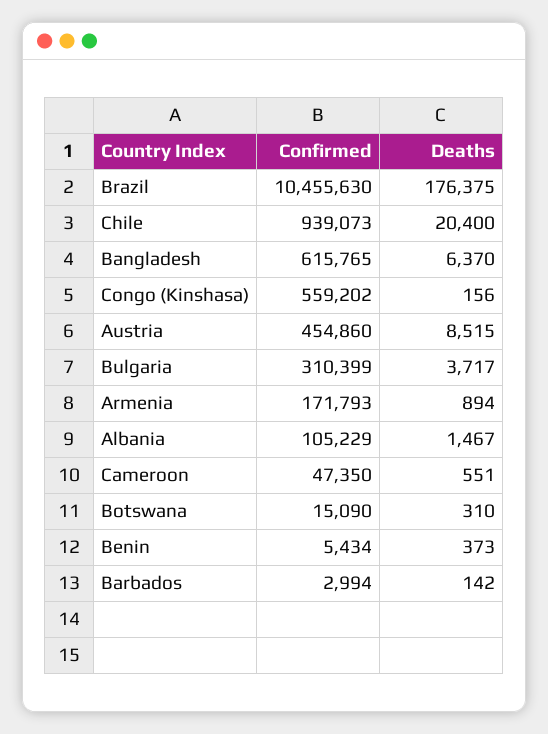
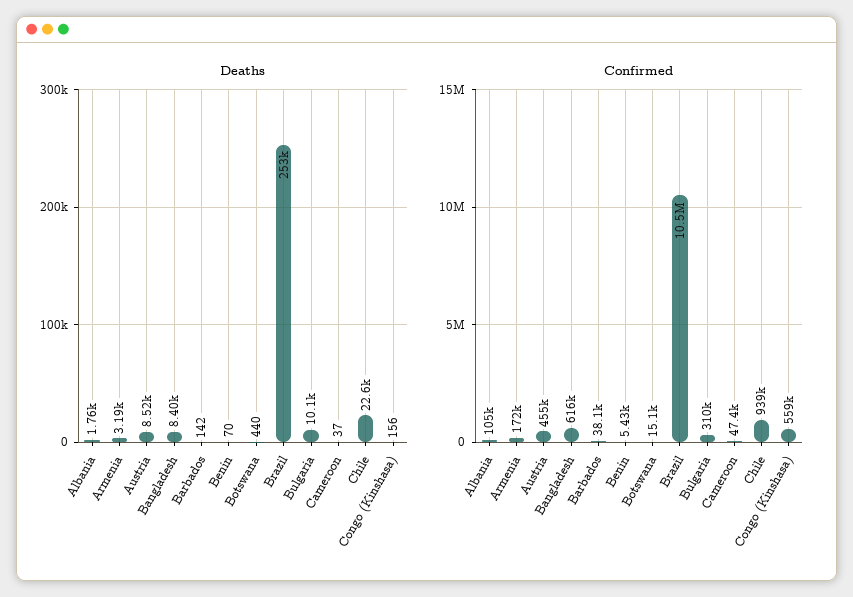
Deaths, Brazil: 176375 -> 253000
Deaths, Chile: 20400 -> 22600
Deaths, Bangladesh: 6370 -> 8400
Deaths, Bulgaria: 3717 -> 10100
Deaths, Armenia: 894 -> 3190
Deaths, Albania: 1467 -> 1760
Deaths, Cameroon: 551 -> 37
Deaths, Botswana: 310 -> 440
Deaths, Benin: 373 -> 70
Confirmed, Barbados: 2994 -> 38100

